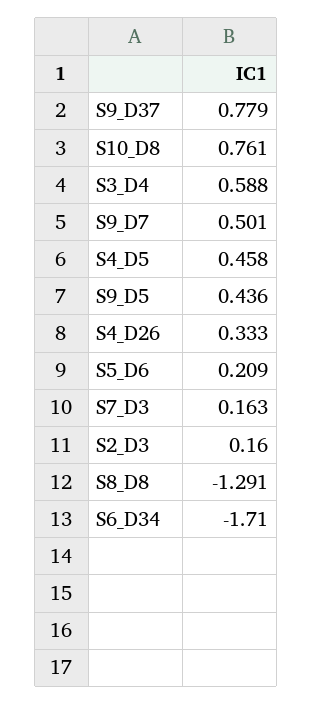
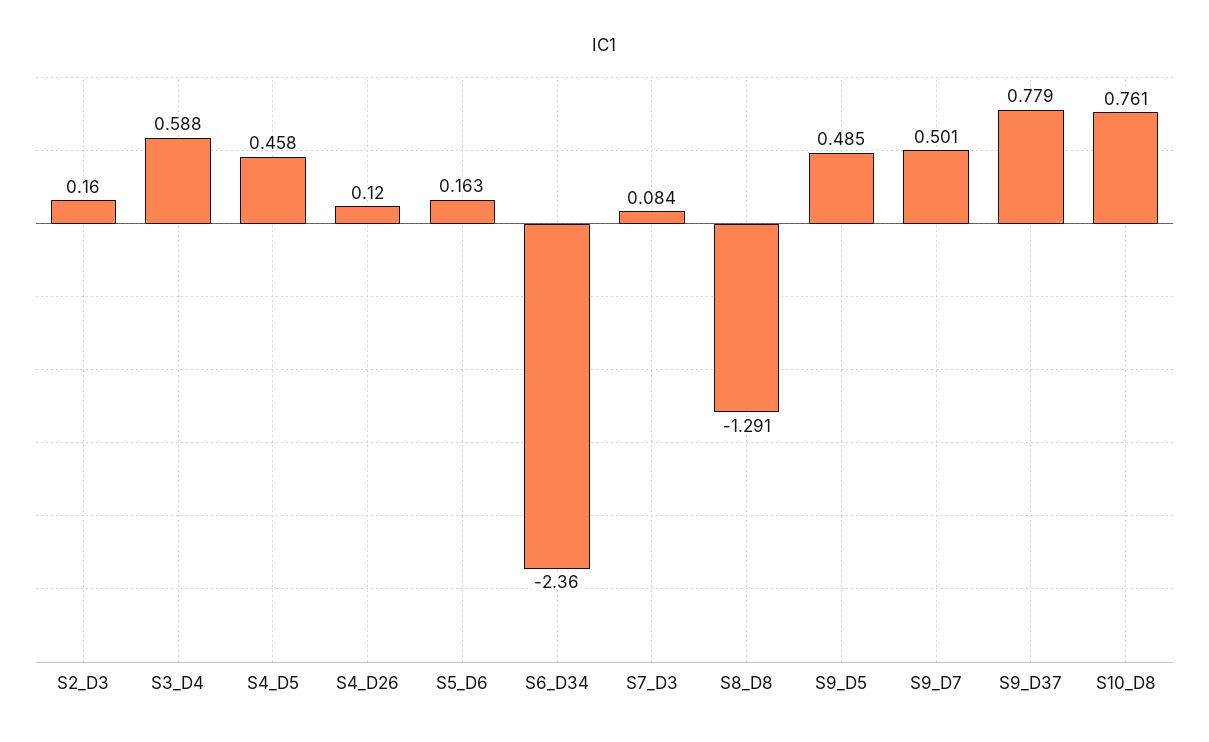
S9_D5: 0.436 -> 0.485
S4_D26: 0.333 -> 0.12
S5_D6: 0.209 -> 0.163
S7_D3: 0.163 -> 0.084
S6_D34: -1.71 -> -2.36

